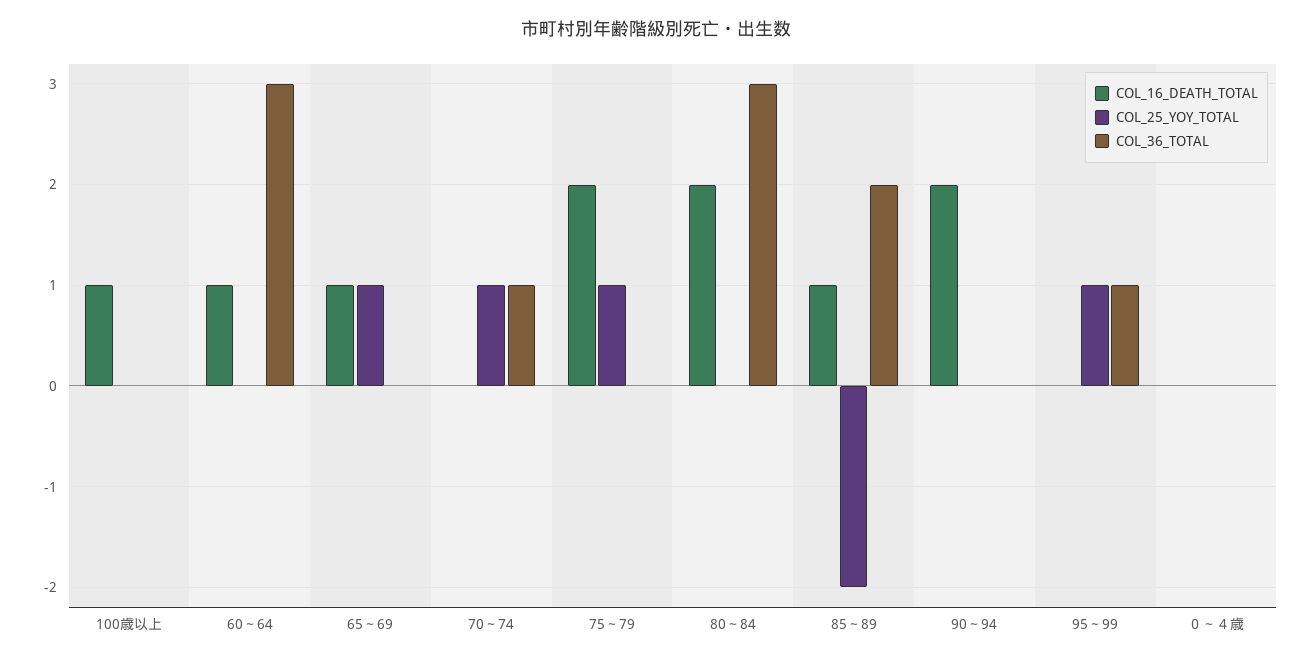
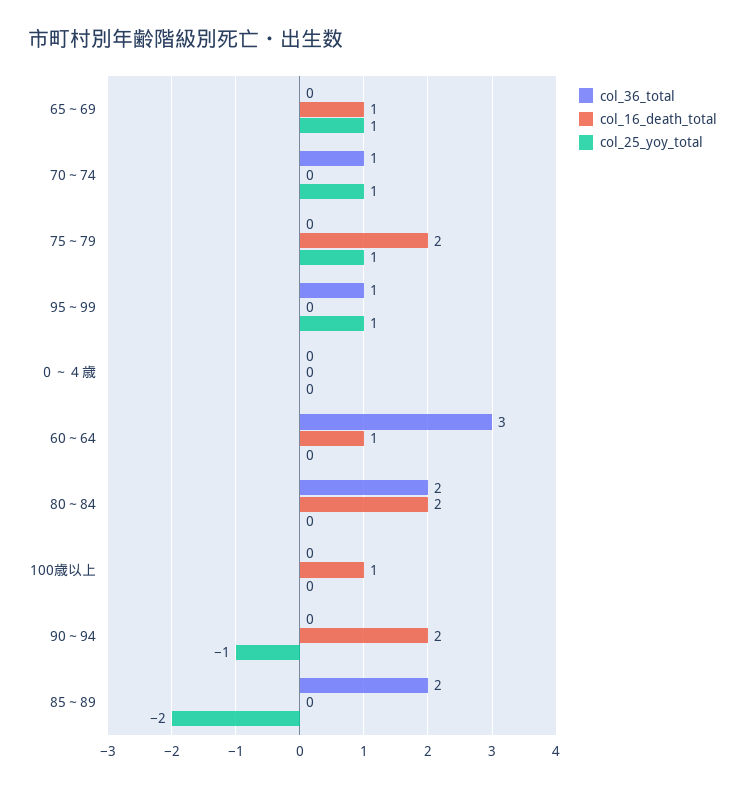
COL_36_TOTAL, 80～84: 3 -> 2
COL_16_DEATH_TOTAL, 85～89: 1 -> 0
COL_25_YOY_TOTAL, 90～94: 0 -> -1

